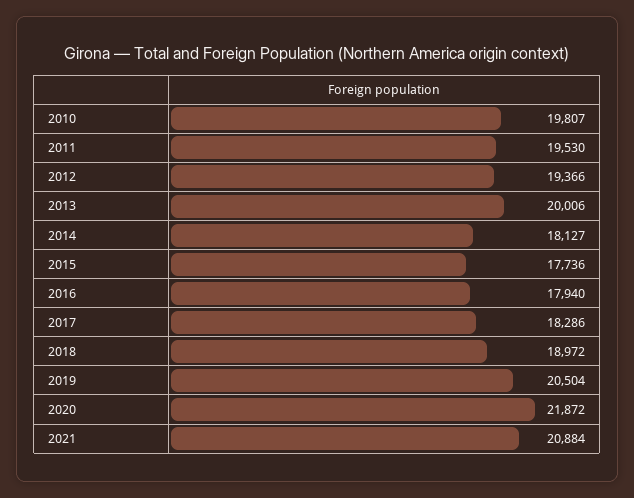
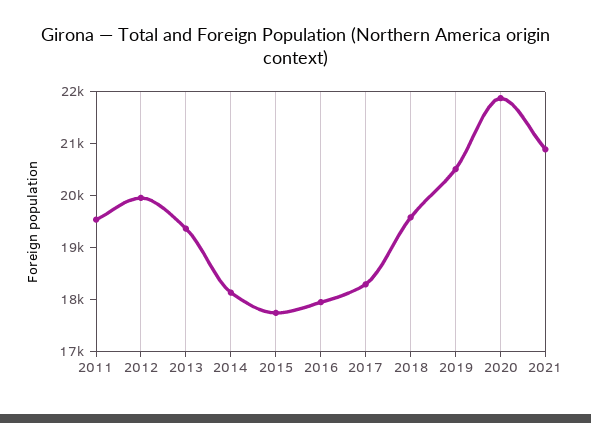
2010: 19807 -> none
2012: 19366 -> 20000
2013: 20006 -> 19400
2018: 18972 -> 19600

